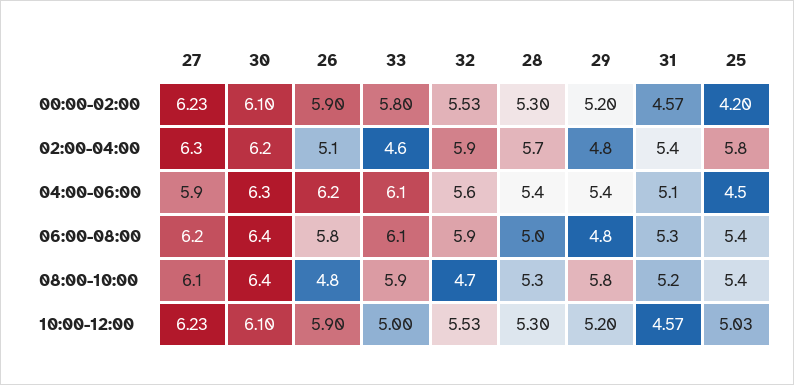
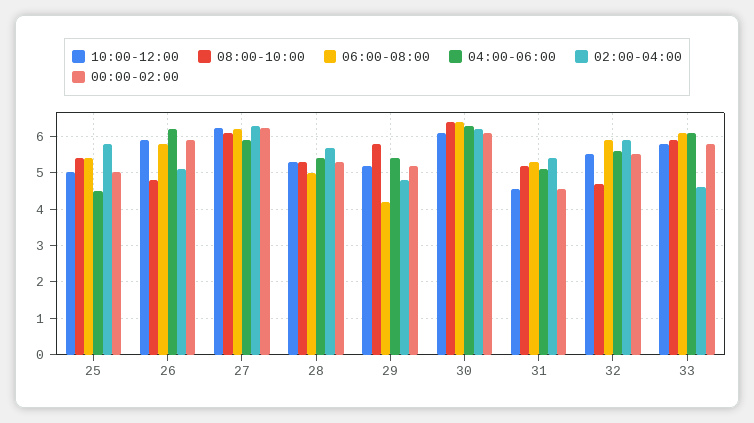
00:00-02:00, 25: 4.2 -> 5
06:00-08:00, 29: 4.8 -> 4.2
10:00-12:00, 33: 5 -> 5.8

